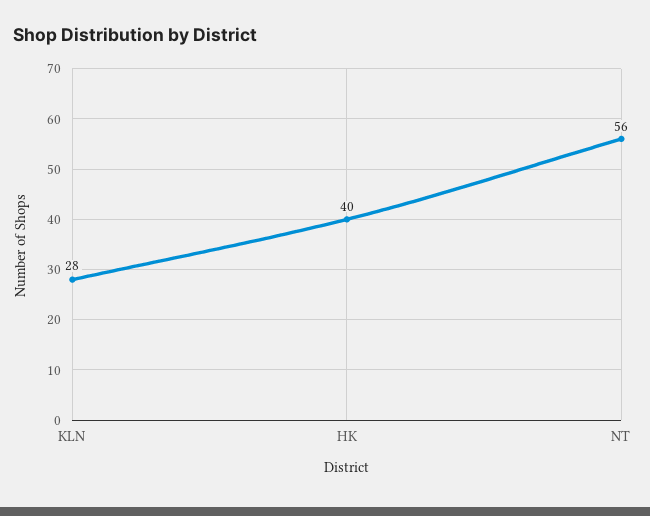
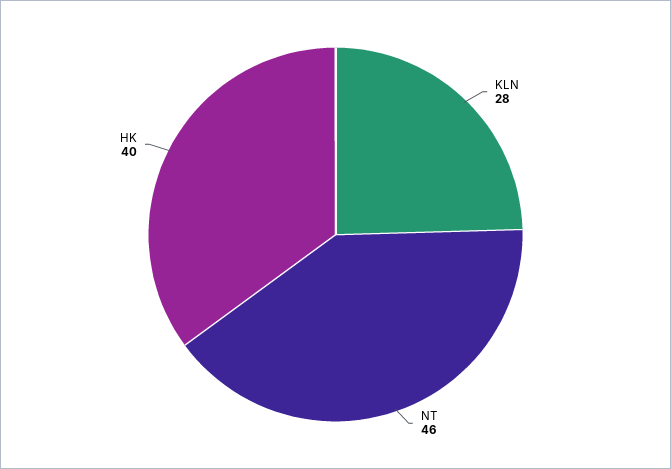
NT: 56 -> 46

